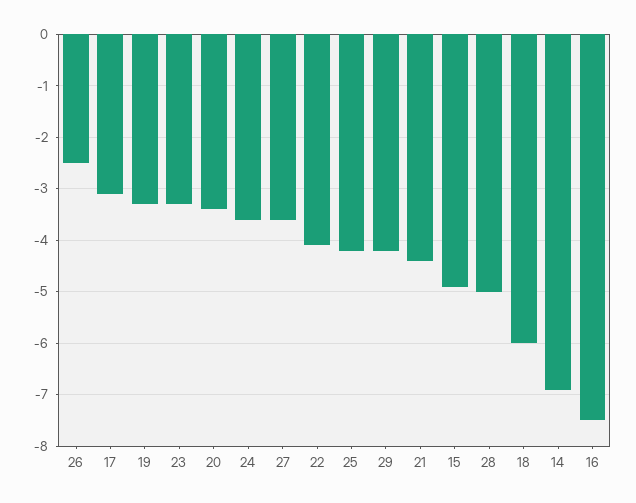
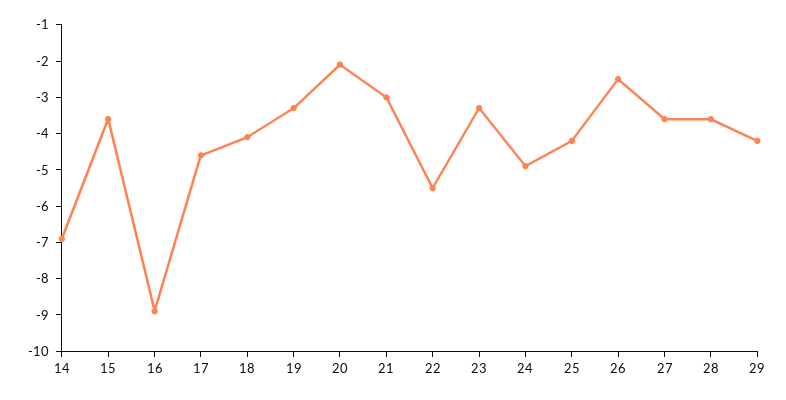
17: -3 -> -4.5
20: -3.5 -> -2
24: -3.5 -> -5
22: -4 -> -5.5
21: -4.5 -> -3
15: -5 -> -3.5
28: -5 -> -3.5
18: -6 -> -4
16: -7.5 -> -9

